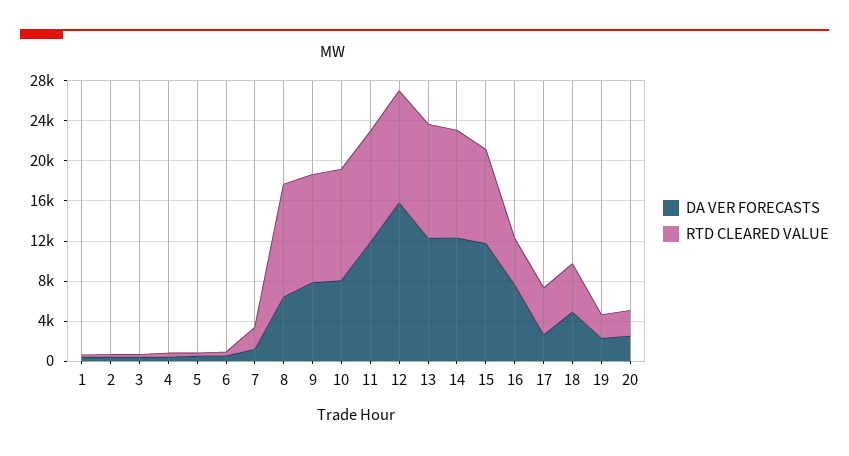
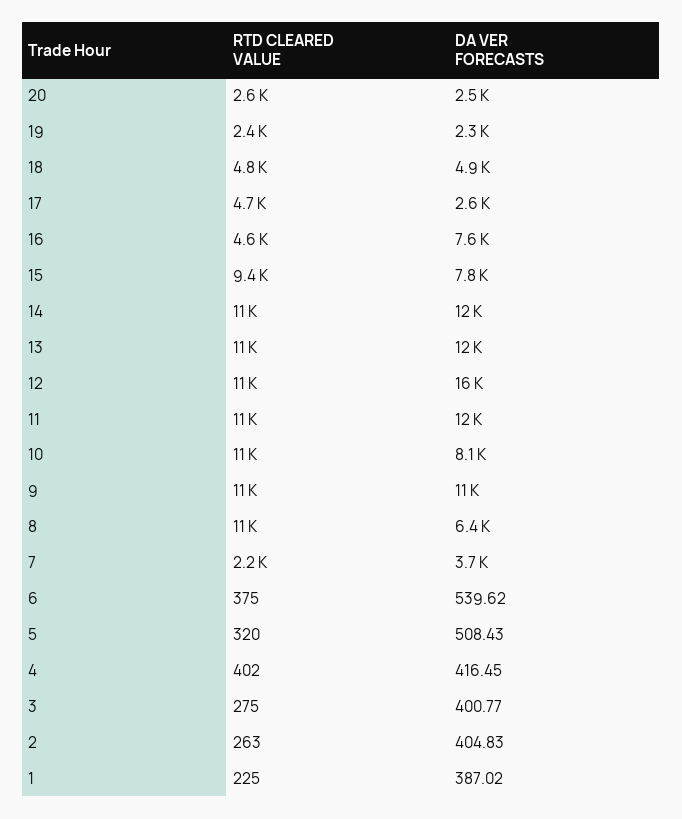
DA VER FORECASTS, 7: 1000 -> 3700
DA VER FORECASTS, 9: 8000 -> 11000
DA VER FORECASTS, 15: 12000 -> 7800

